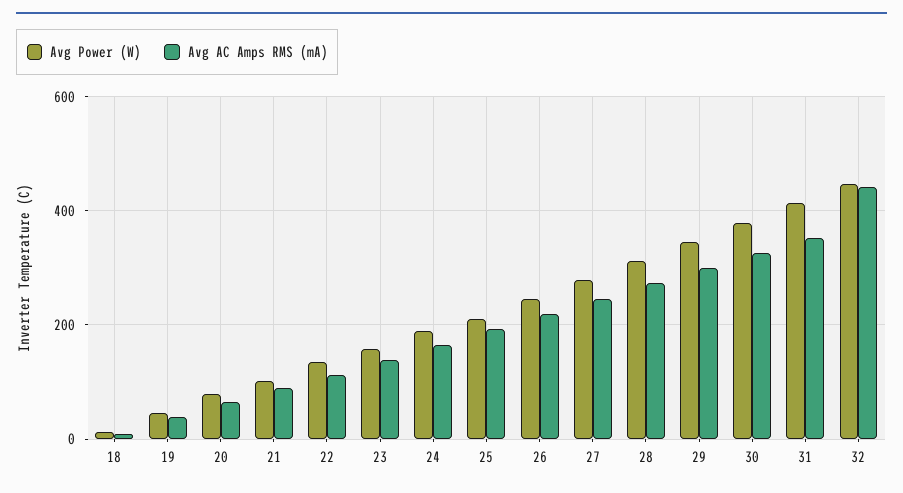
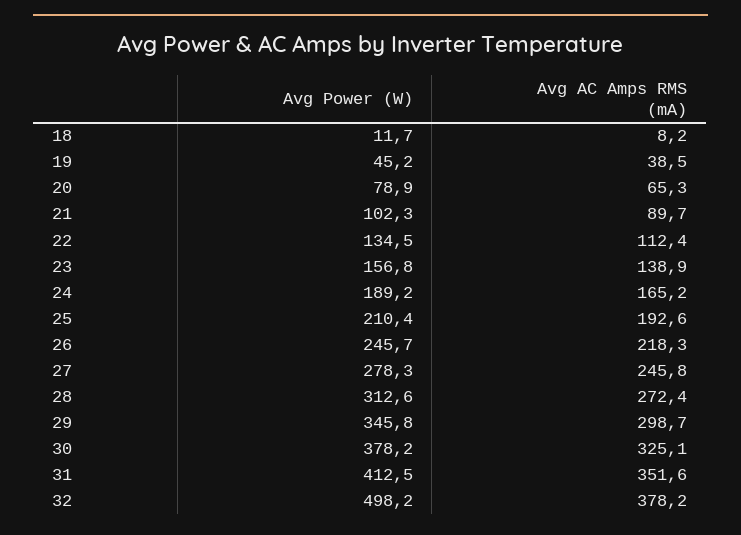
Avg Power (W), 32: 440 -> 498.2
Avg AC Amps RMS (mA), 32: 440 -> 378.2

